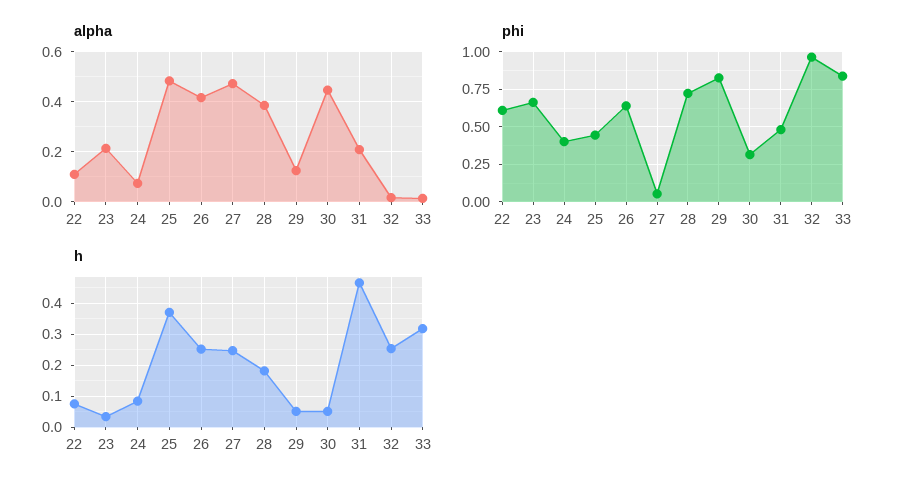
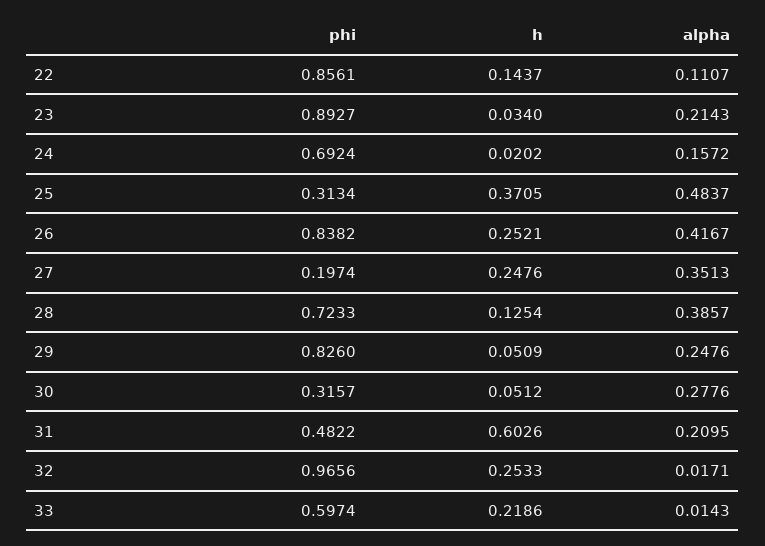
alpha, 24: 0.075 -> 0.1572
alpha, 27: 0.475 -> 0.3513
alpha, 29: 0.125 -> 0.2476
alpha, 30: 0.45 -> 0.2776
phi, 22: 0.6 -> 0.8561
phi, 23: 0.65 -> 0.8927
phi, 24: 0.4 -> 0.6924
phi, 25: 0.45 -> 0.3134
phi, 26: 0.65 -> 0.8382
phi, 27: 0.05 -> 0.1974
phi, 33: 0.85 -> 0.5974
h, 22: 0.08 -> 0.1437
h, 24: 0.08 -> 0.0202
h, 28: 0.18 -> 0.1254
h, 31: 0.46 -> 0.6026
h, 33: 0.32 -> 0.2186

